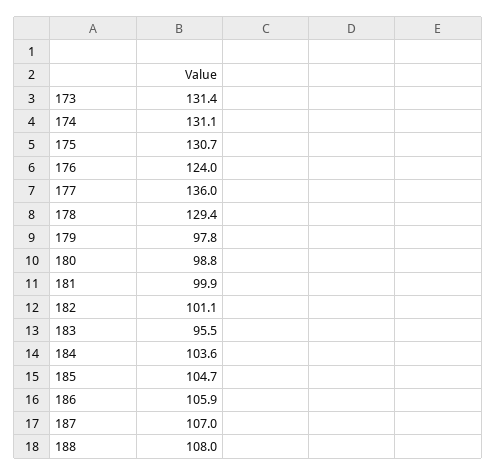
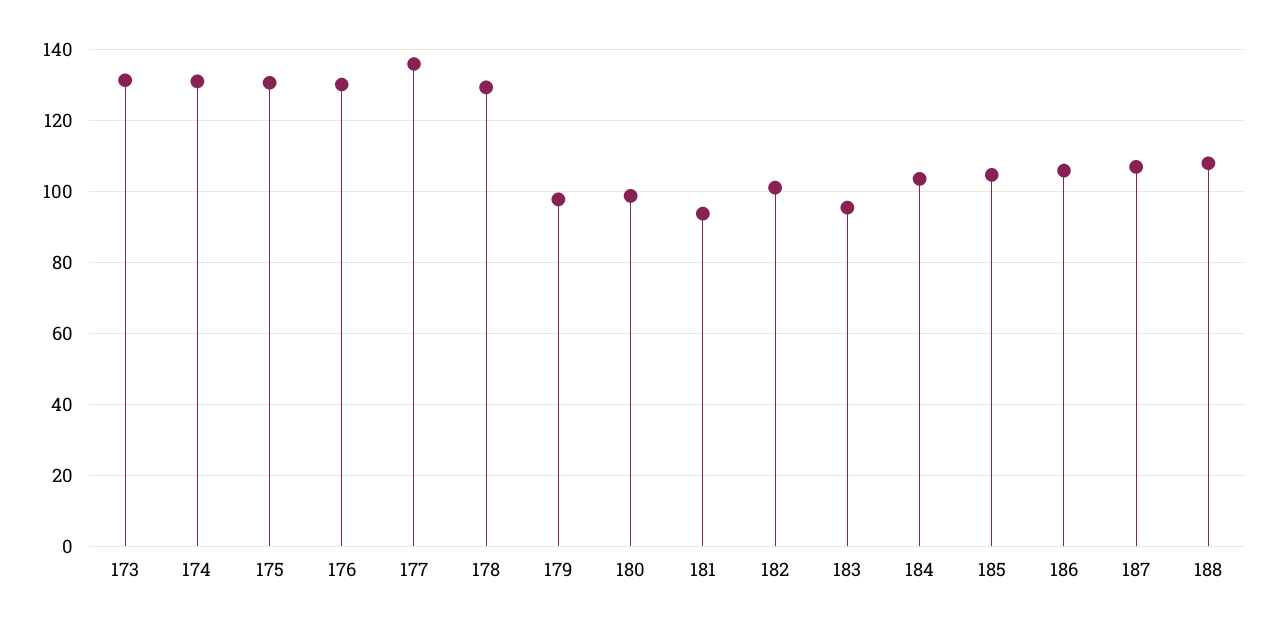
176: 124 -> 130
181: 99.9 -> 94

